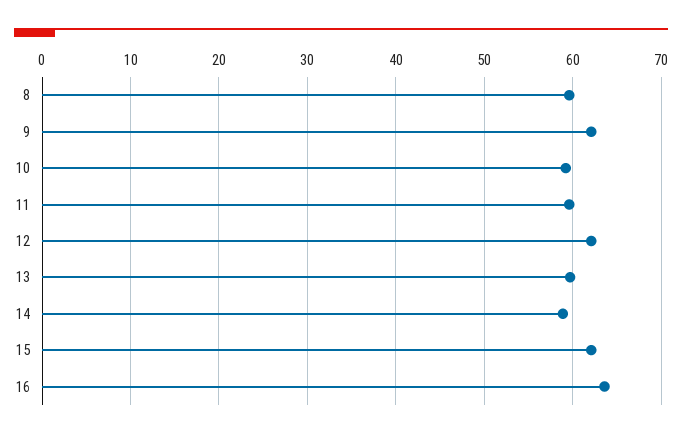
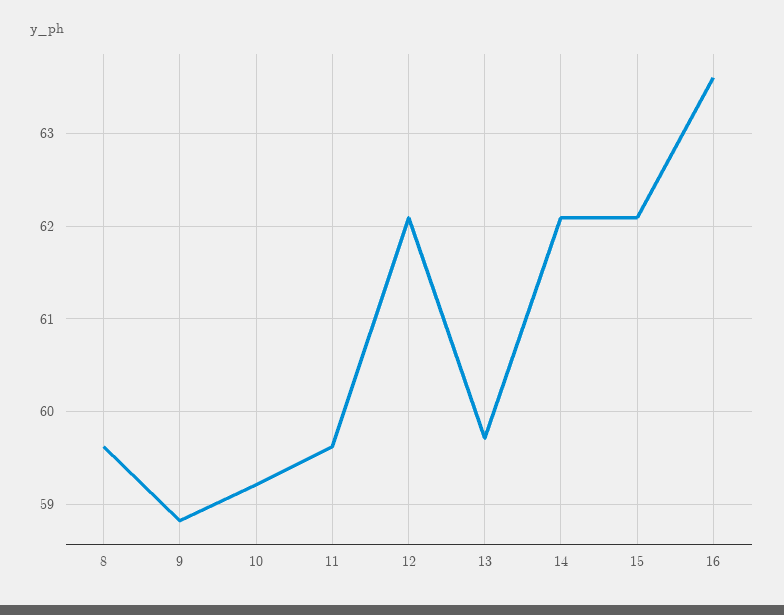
9: 62 -> 58.8
14: 59 -> 62.1

